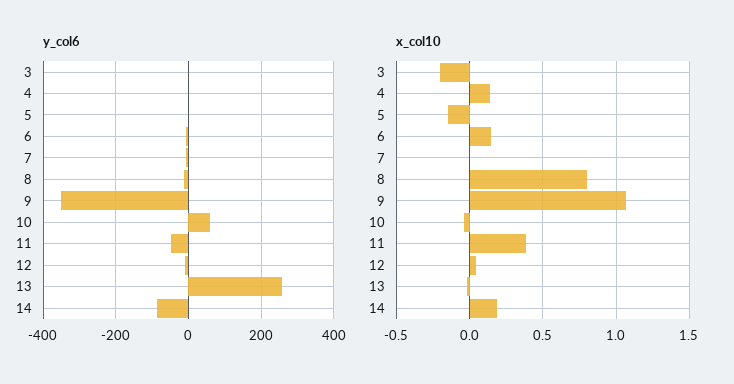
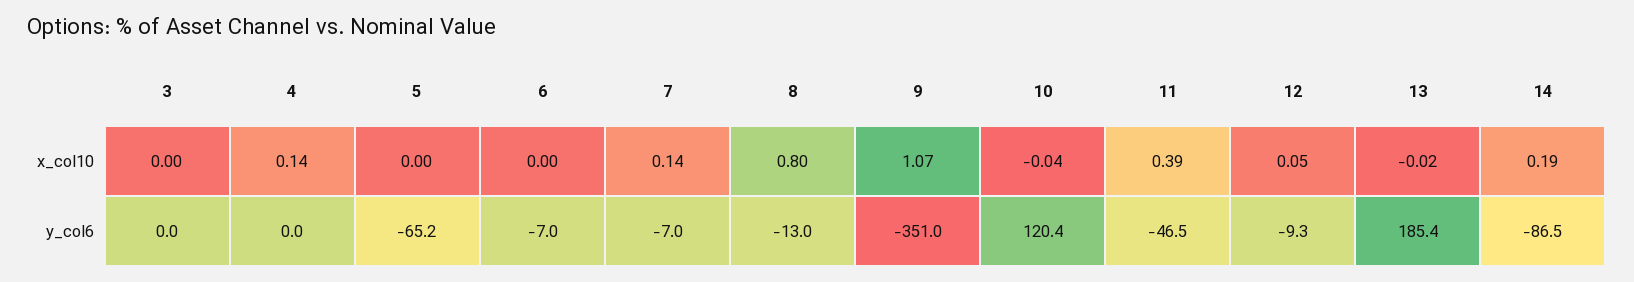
y_col6, 5: 0 -> -65.2
y_col6, 10: 60 -> 120.4
y_col6, 13: 260 -> 185.4
x_col10, 3: -0.2 -> 0
x_col10, 5: -0.15 -> 0
x_col10, 6: 0.15 -> 0
x_col10, 7: 0 -> 0.14

